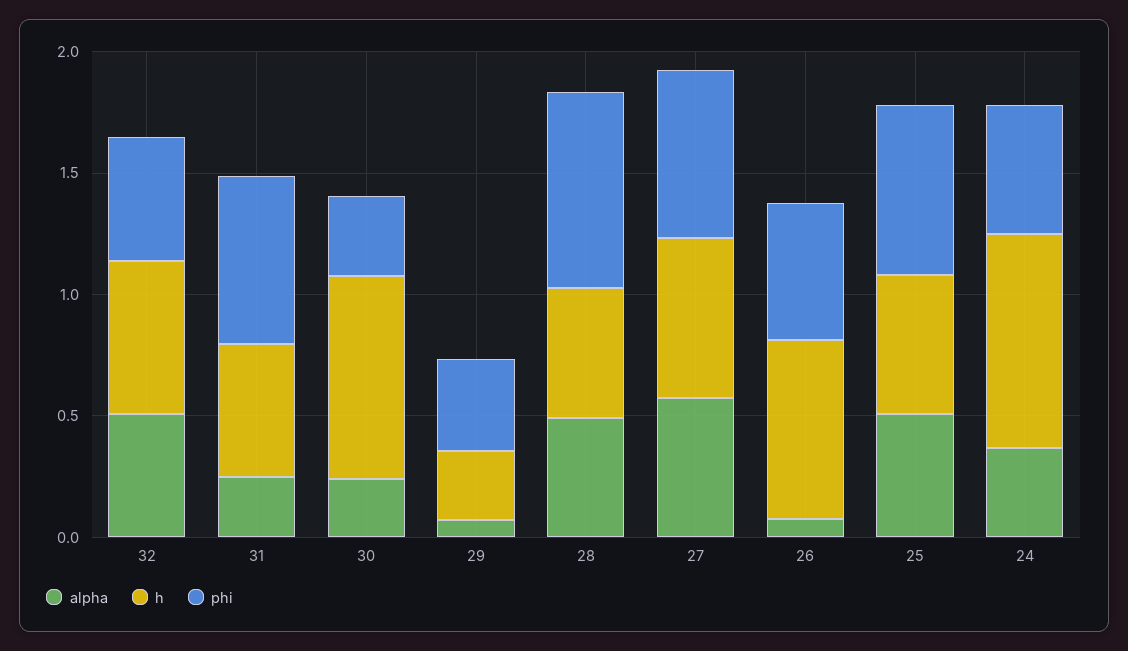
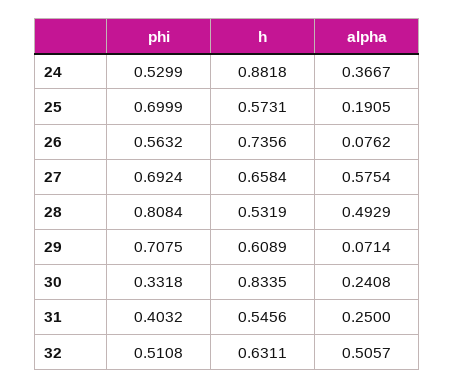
phi, 31: 0.7 -> 0.4032
h, 29: 0.3 -> 0.6089
phi, 29: 0.4 -> 0.7075
alpha, 25: 0.5 -> 0.1905

